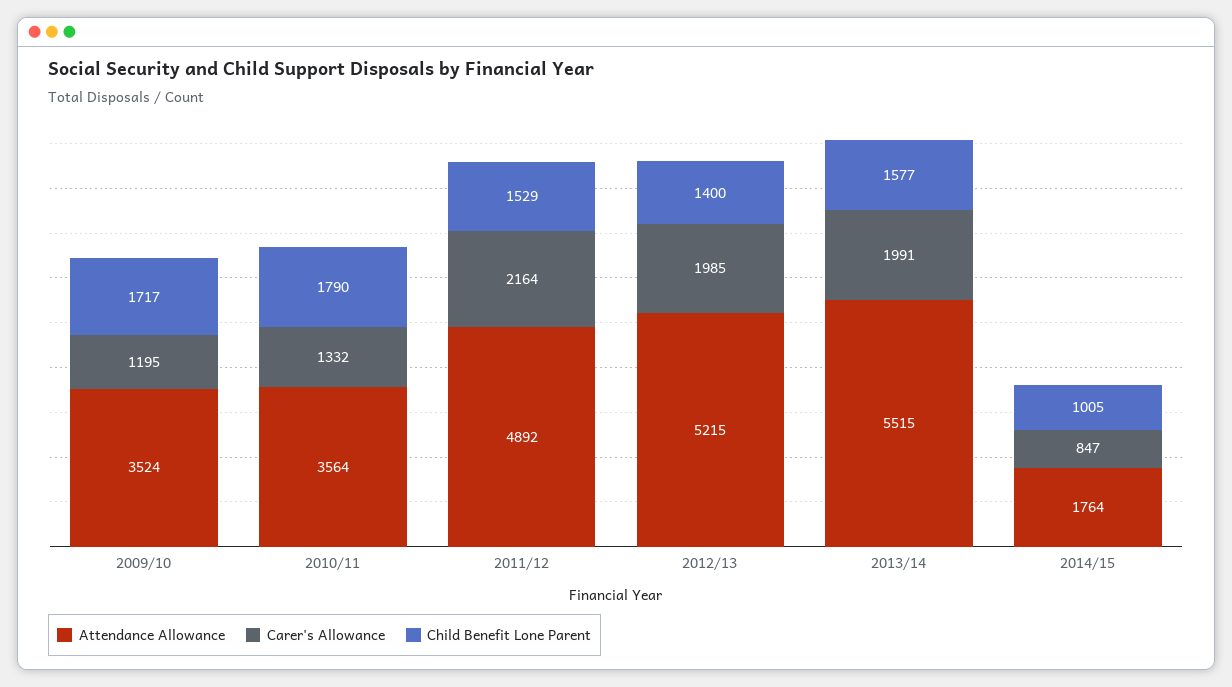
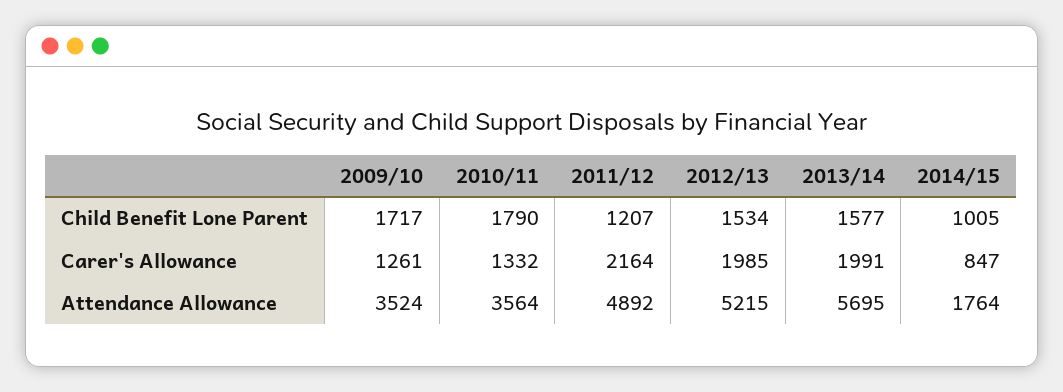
Carer's Allowance, 2009/10: 1195 -> 1261
Child Benefit Lone Parent, 2011/12: 1529 -> 1207
Child Benefit Lone Parent, 2012/13: 1400 -> 1534
Attendance Allowance, 2013/14: 5515 -> 5695

